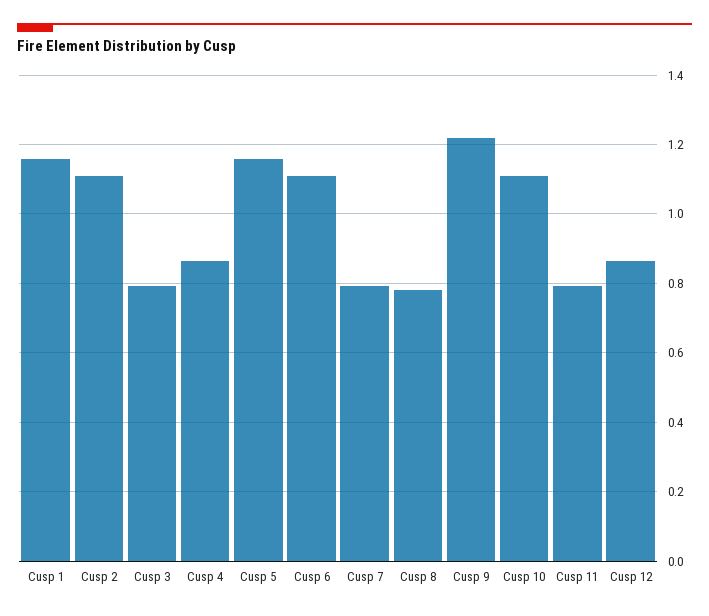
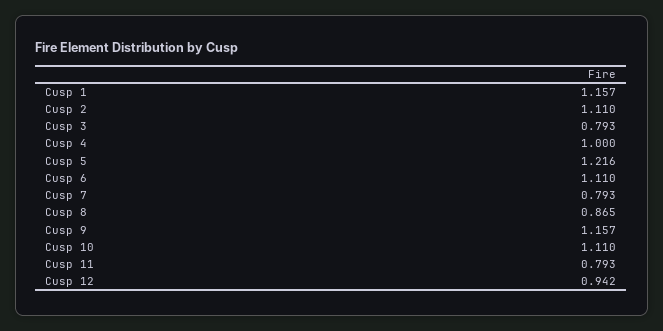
Cusp 4: 0.86 -> 1
Cusp 5: 1.16 -> 1.216
Cusp 8: 0.78 -> 0.865
Cusp 9: 1.22 -> 1.157
Cusp 12: 0.86 -> 0.942

